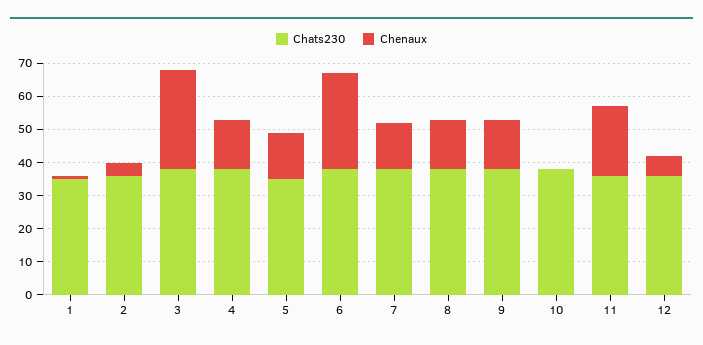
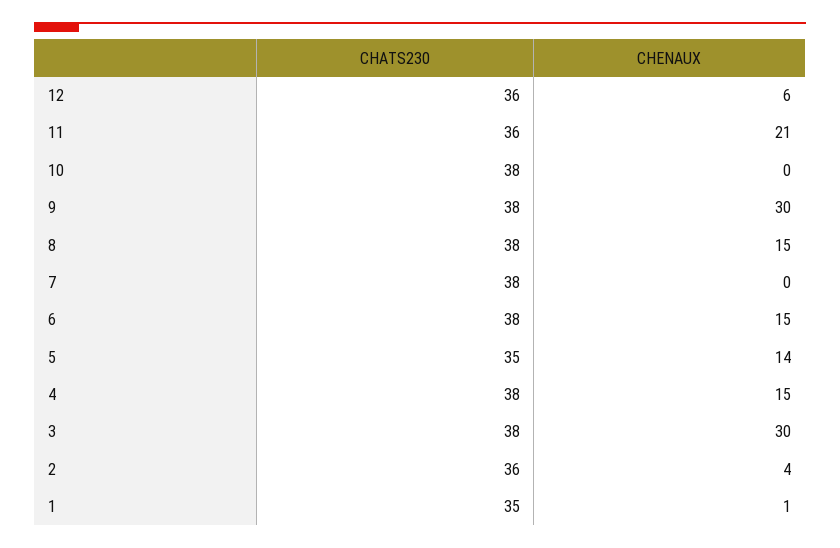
Chenaux, 6: 30 -> 15
Chenaux, 7: 15 -> 0
Chenaux, 9: 15 -> 30

